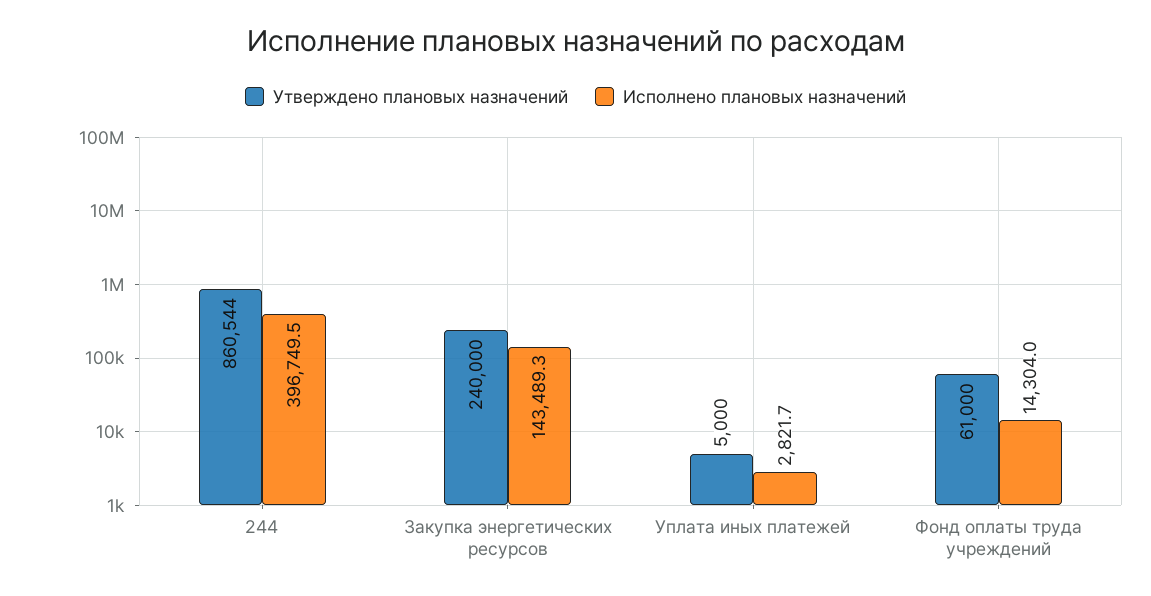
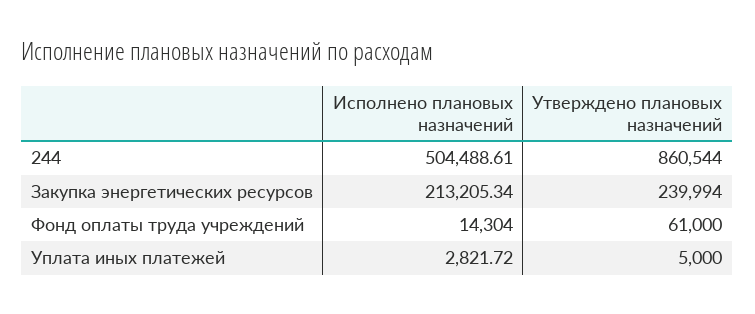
Исполнено плановых назначений, 244: 396749.5 -> 504488.61
Утверждено плановых назначений, Закупка энергетических ресурсов: 240000 -> 239994
Исполнено плановых назначений, Закупка энергетических ресурсов: 143489.3 -> 213205.34

